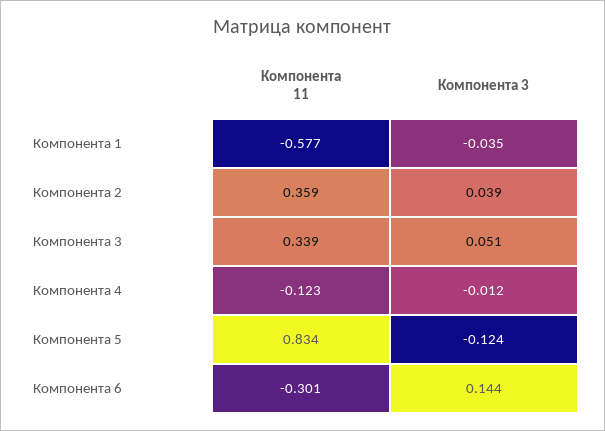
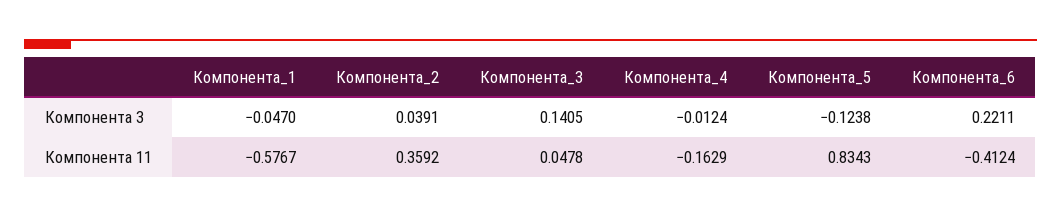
Компонента 3, Компонента 1: -0.035 -> -0.047
Компонента 11, Компонента 3: 0.339 -> 0.0478
Компонента 3, Компонента 3: 0.051 -> 0.1405
Компонента 11, Компонента 4: -0.123 -> -0.1629
Компонента 11, Компонента 6: -0.301 -> -0.4124
Компонента 3, Компонента 6: 0.144 -> 0.2211

